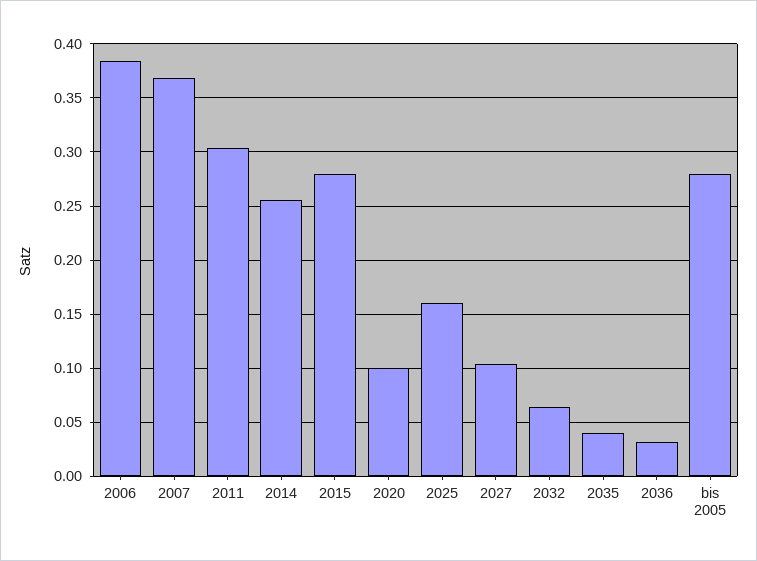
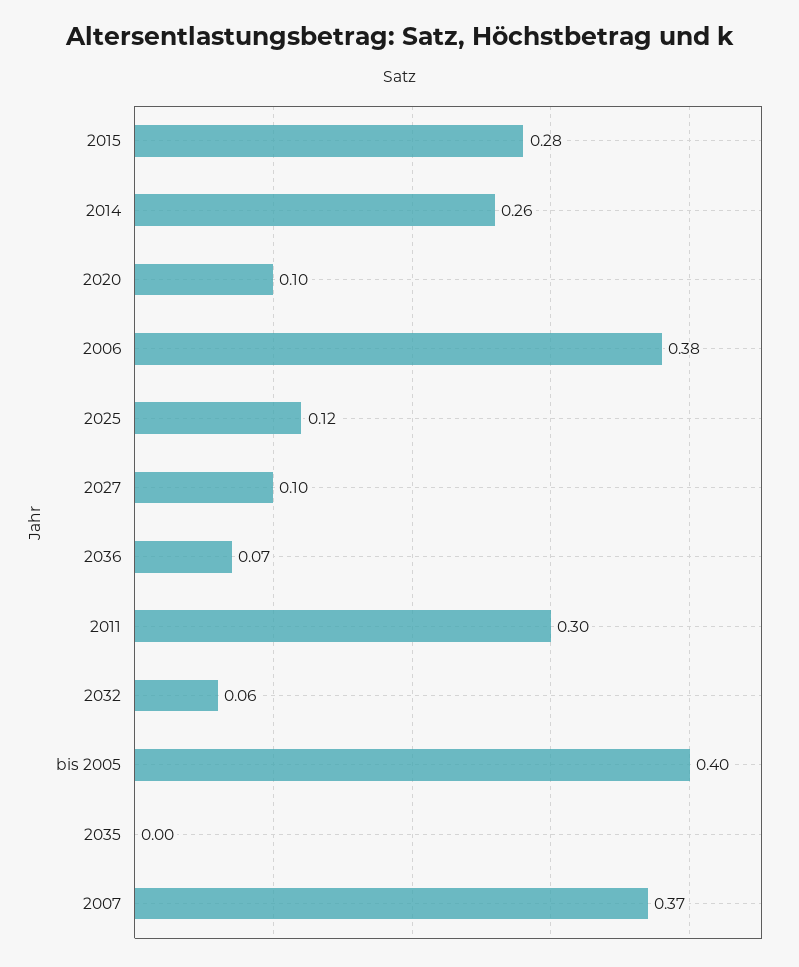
2025: 0.16 -> 0.12
2035: 0.04 -> 0
2036: 0.03 -> 0.07
bis 2005: 0.28 -> 0.4

